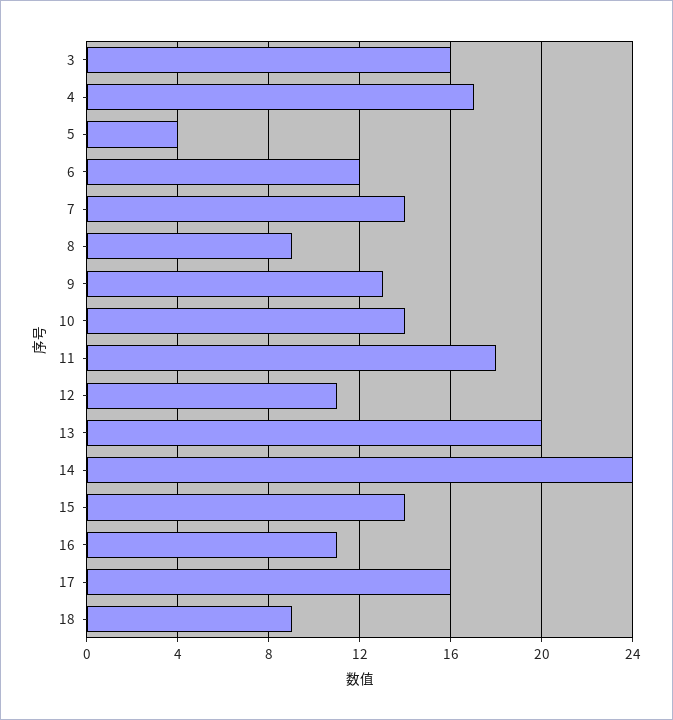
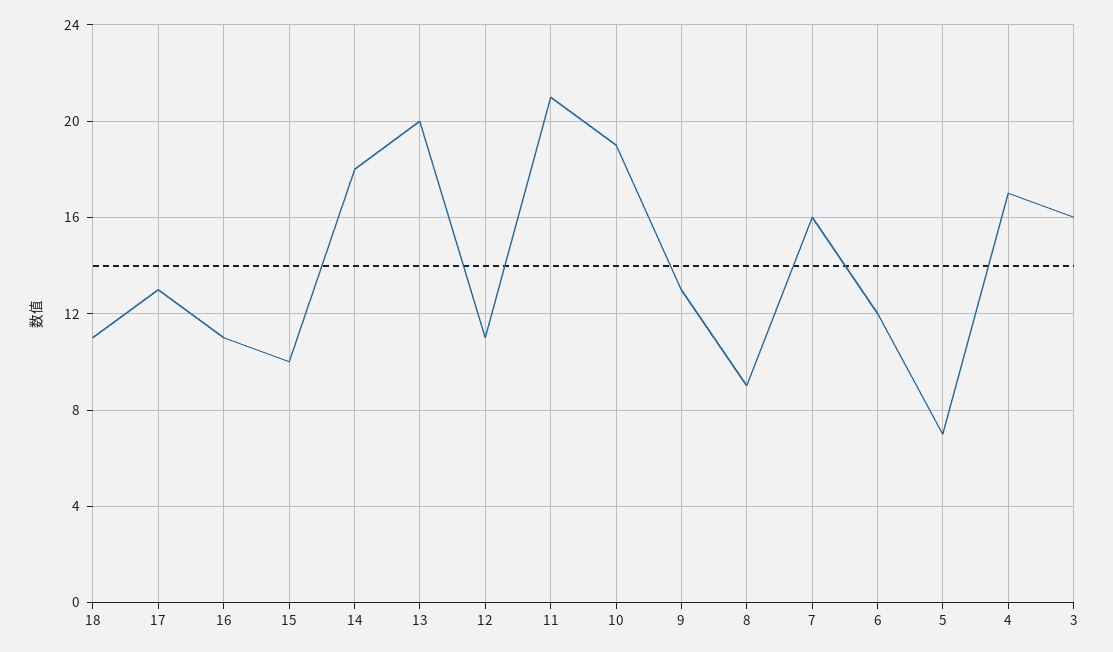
5: 4 -> 7
7: 14 -> 16
10: 14 -> 19
11: 18 -> 21
14: 24 -> 18
15: 14 -> 10
17: 16 -> 13
18: 9 -> 11

